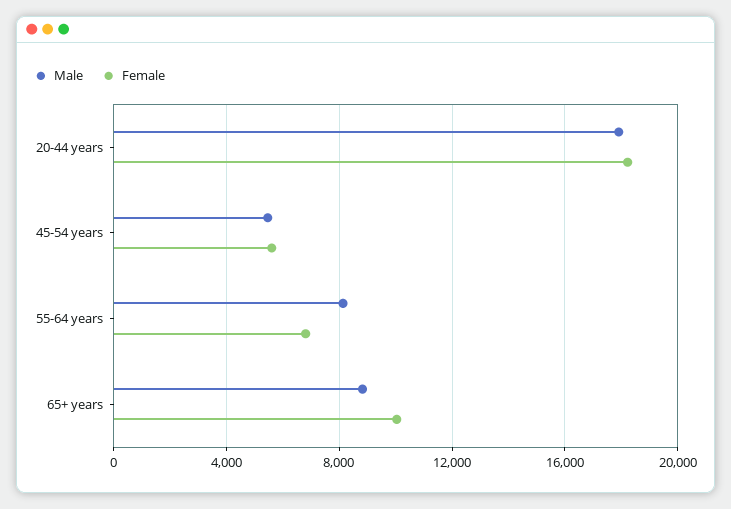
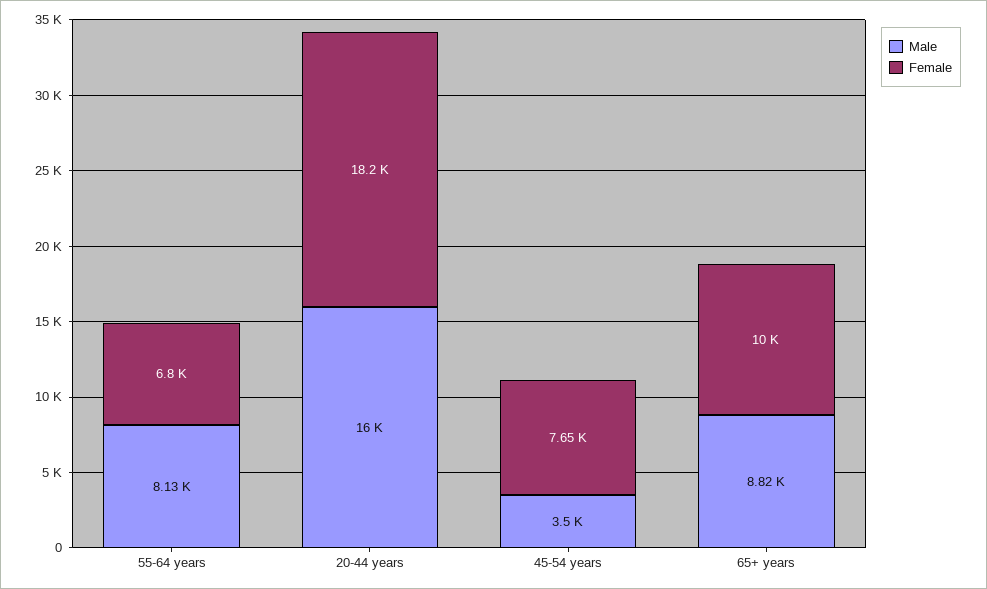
Male, 20-44 years: 18000 -> 16000
Male, 45-54 years: 5500 -> 3500
Female, 45-54 years: 5500 -> 7650

